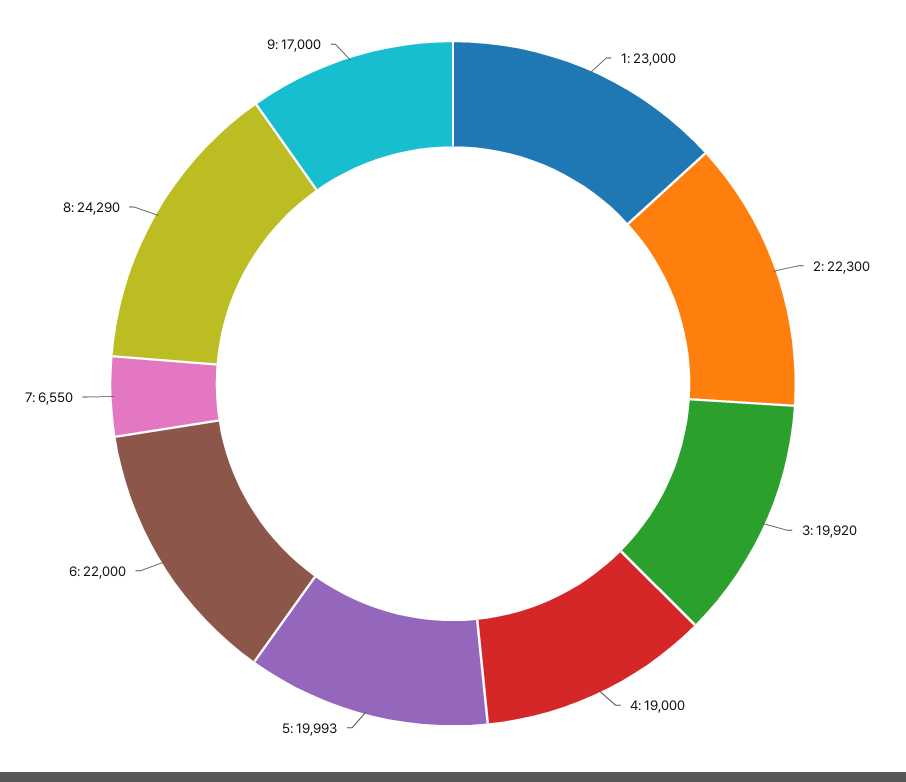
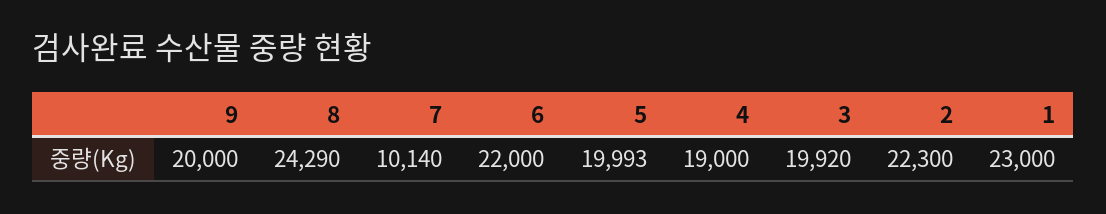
7: 6550 -> 10140
9: 17000 -> 20000

